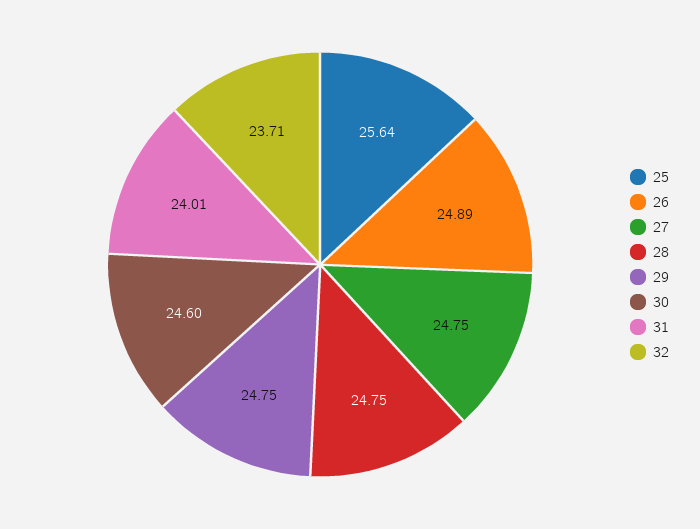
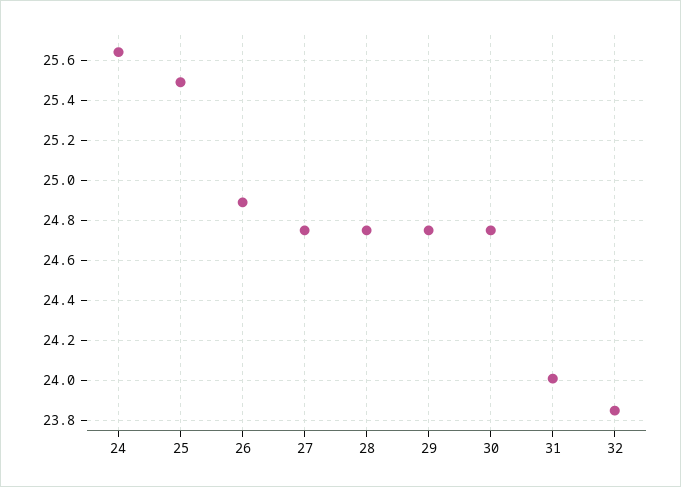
25: 25.64 -> 25.5
30: 24.6 -> 24.75
32: 23.71 -> 23.85
24: none -> 25.65

